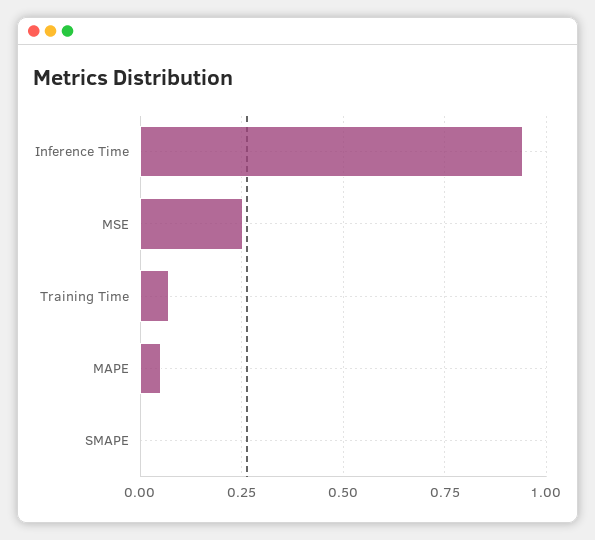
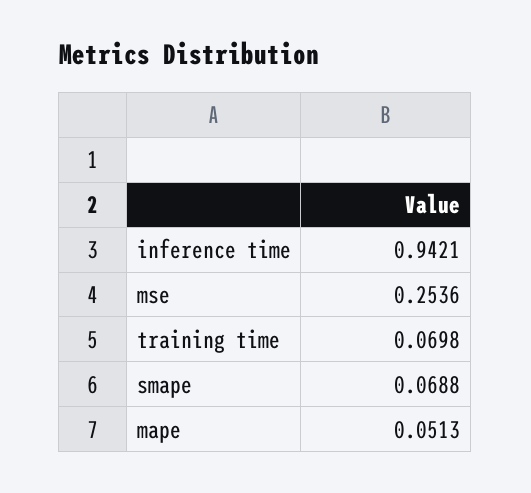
SMAPE: 0 -> 0.0688

